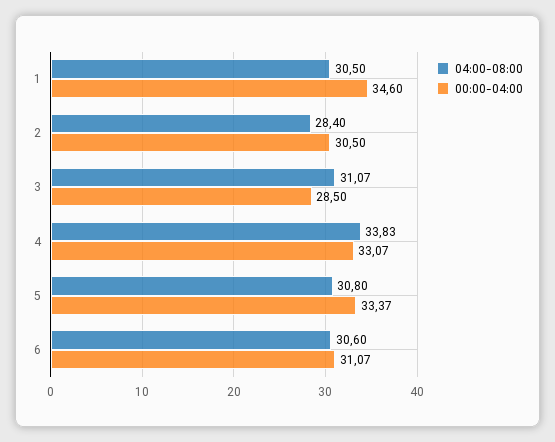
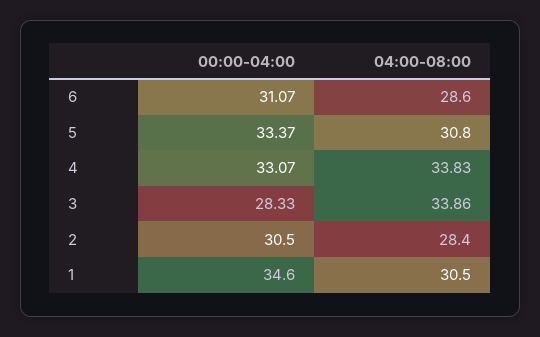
04:00-08:00, 3: 31.07 -> 33.86
00:00-04:00, 3: 28.5 -> 28.33
04:00-08:00, 6: 30.6 -> 28.6

